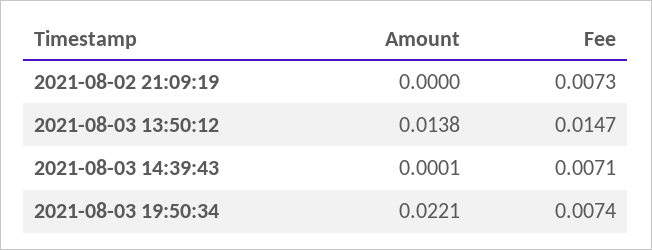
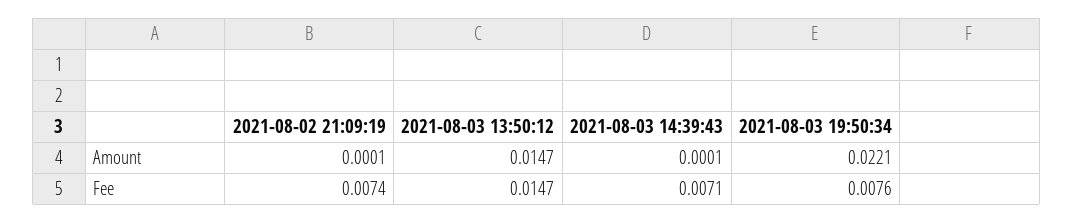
Amount, 2021-08-02 21:09:19: 0 -> 0.0001
Fee, 2021-08-02 21:09:19: 0.0073 -> 0.0074
Amount, 2021-08-03 13:50:12: 0.0138 -> 0.0147
Fee, 2021-08-03 19:50:34: 0.0074 -> 0.0076

